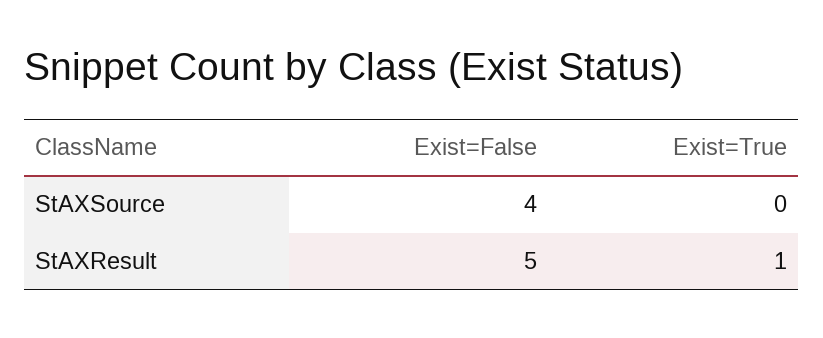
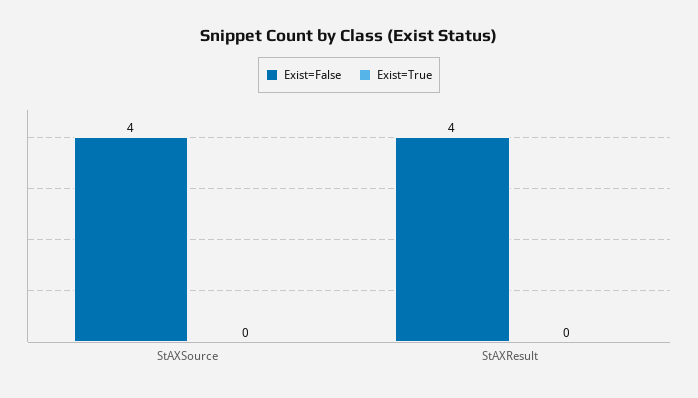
Exist=False, StAXResult: 5 -> 4
Exist=True, StAXResult: 1 -> 0

